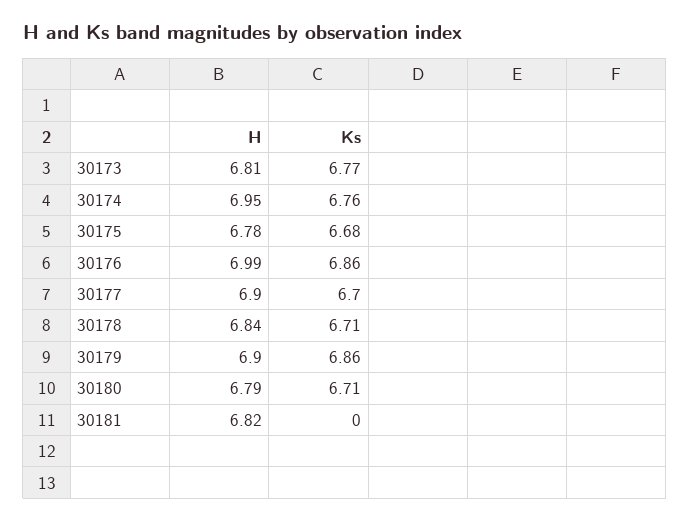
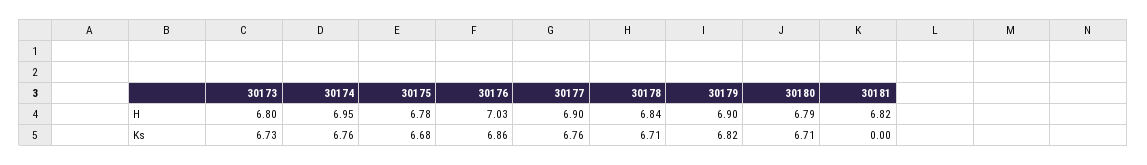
H, 30173: 6.81 -> 6.8
Ks, 30173: 6.77 -> 6.73
H, 30176: 6.99 -> 7.03
Ks, 30177: 6.7 -> 6.76
Ks, 30179: 6.86 -> 6.82

